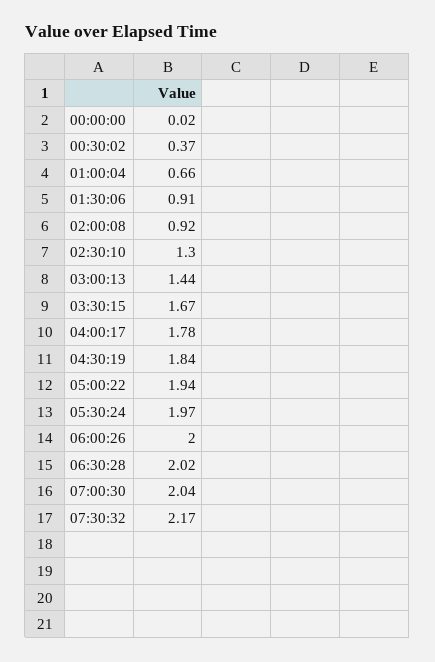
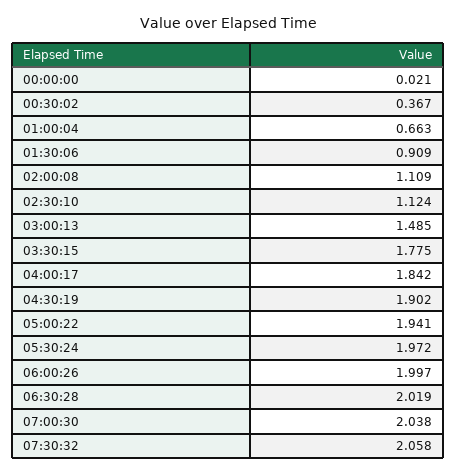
02:00:08: 0.92 -> 1.109
02:30:10: 1.3 -> 1.124
03:00:13: 1.44 -> 1.485
03:30:15: 1.67 -> 1.775
04:00:17: 1.78 -> 1.842
04:30:19: 1.84 -> 1.902
07:30:32: 2.17 -> 2.058

